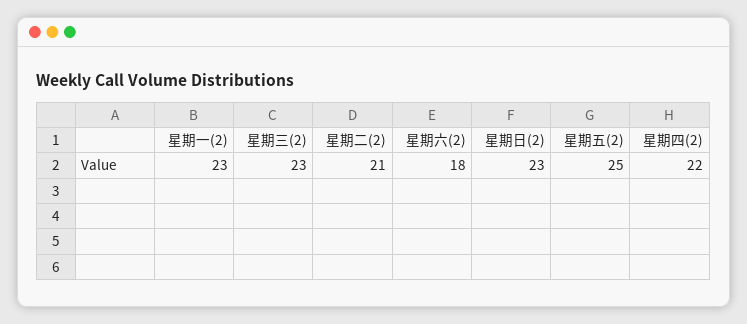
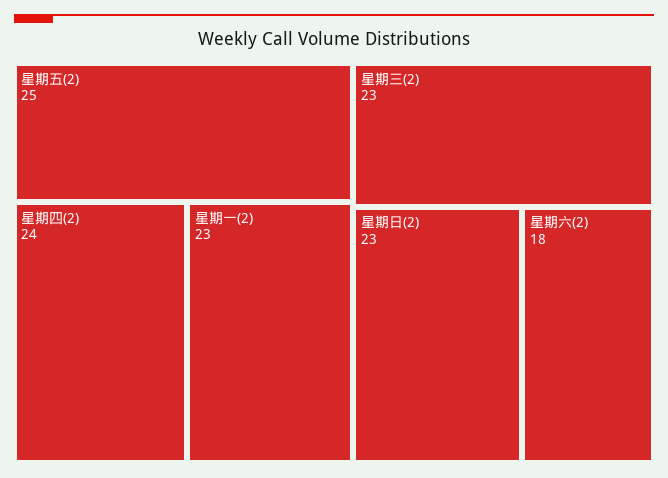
星期二(2): 21 -> none
星期四(2): 22 -> 24

